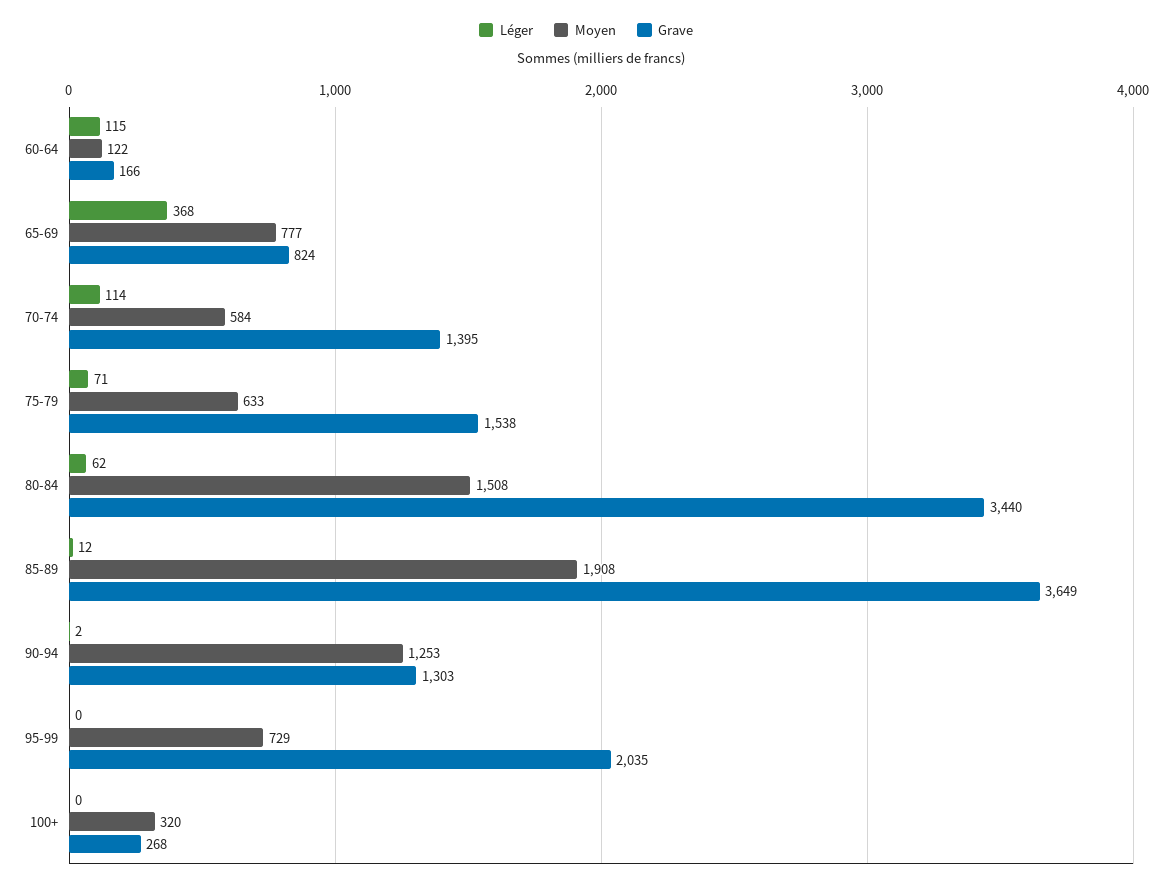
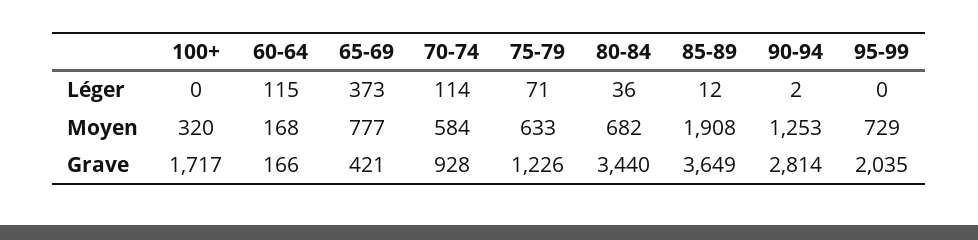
Moyen, 60-64: 122 -> 168
Léger, 65-69: 368 -> 373
Grave, 65-69: 824 -> 421
Grave, 70-74: 1395 -> 928
Grave, 75-79: 1538 -> 1226
Léger, 80-84: 62 -> 36
Moyen, 80-84: 1508 -> 682
Grave, 90-94: 1303 -> 2814
Grave, 100+: 268 -> 1717

